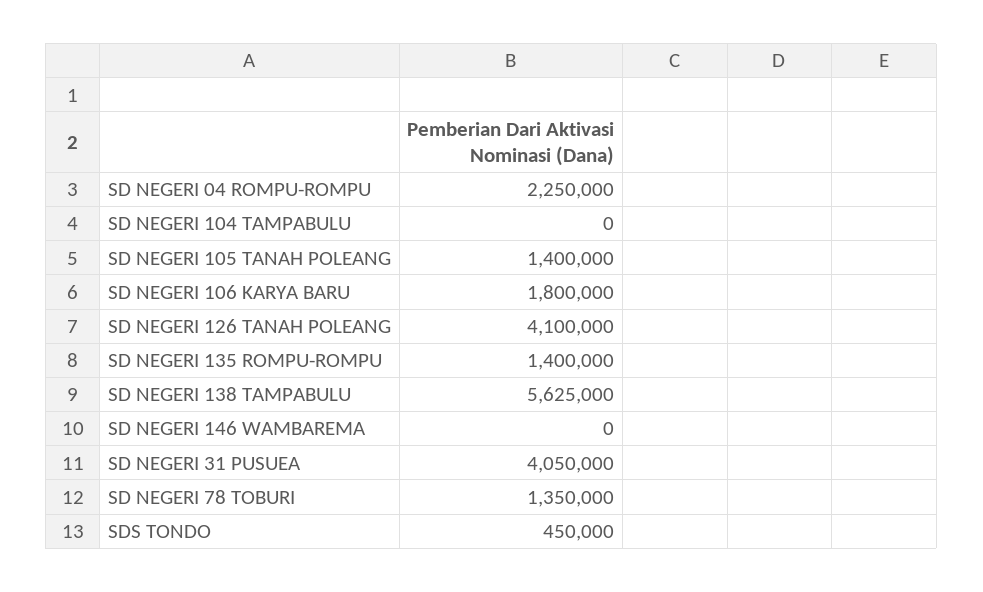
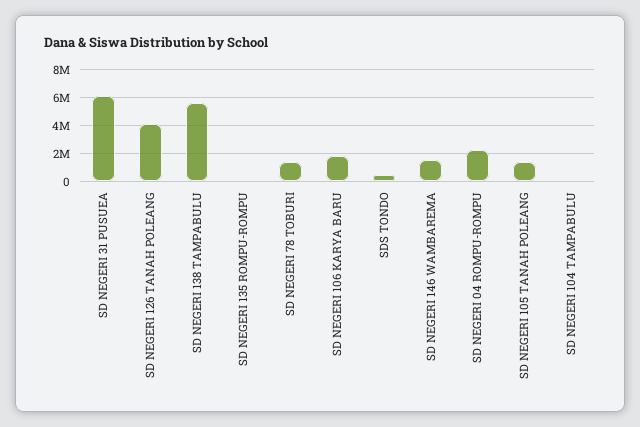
SD NEGERI 135 ROMPU-ROMPU: 1400000 -> 0
SD NEGERI 146 WAMBAREMA: 0 -> 1500000
SD NEGERI 31 PUSUEA: 4050000 -> 6000000

